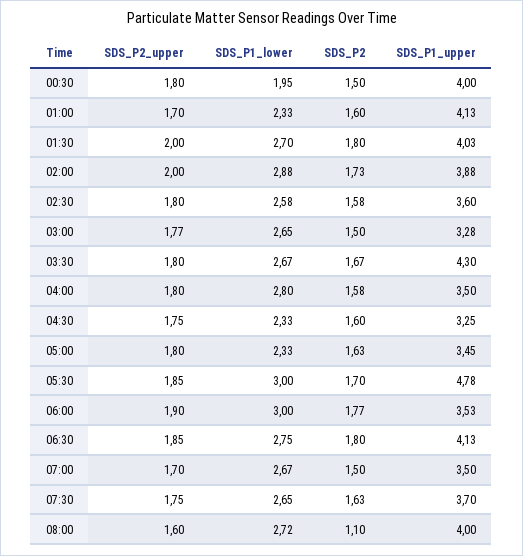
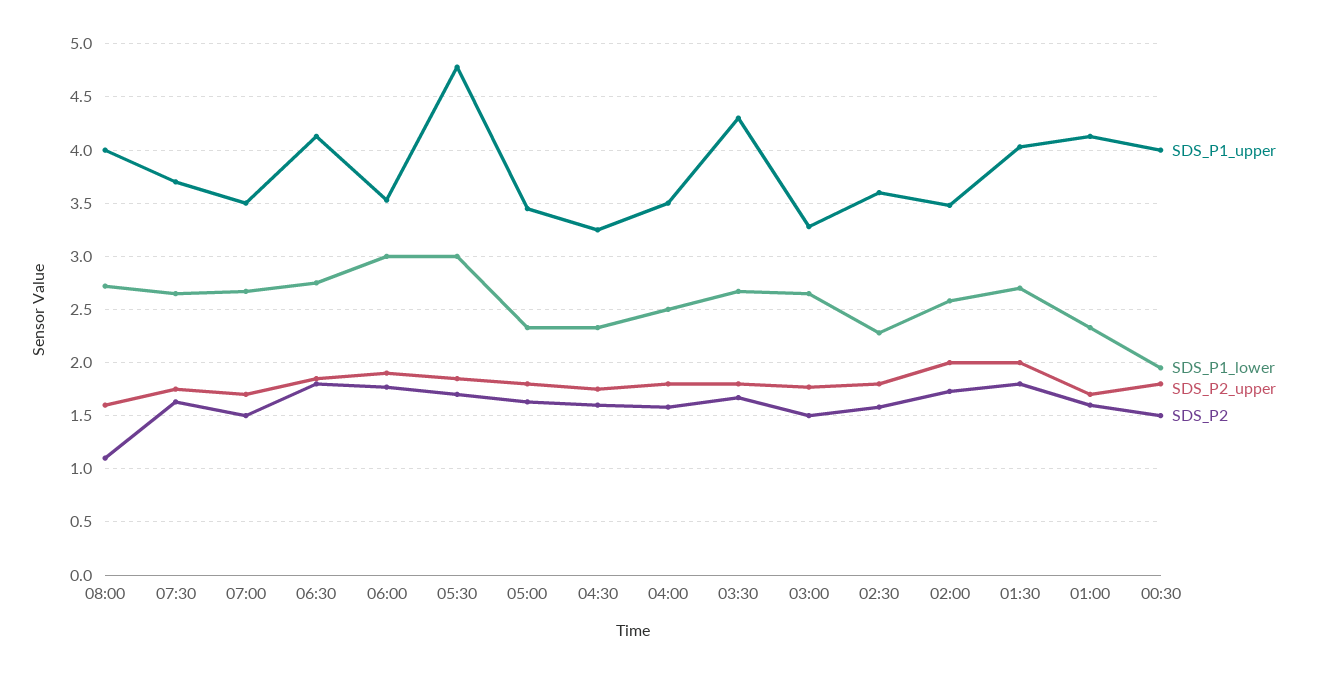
SDS_P1_lower, 02:00: 2.88 -> 2.6
SDS_P1_upper, 02:00: 3.88 -> 3.5
SDS_P1_lower, 02:30: 2.58 -> 2.3
SDS_P1_lower, 04:00: 2.8 -> 2.5

